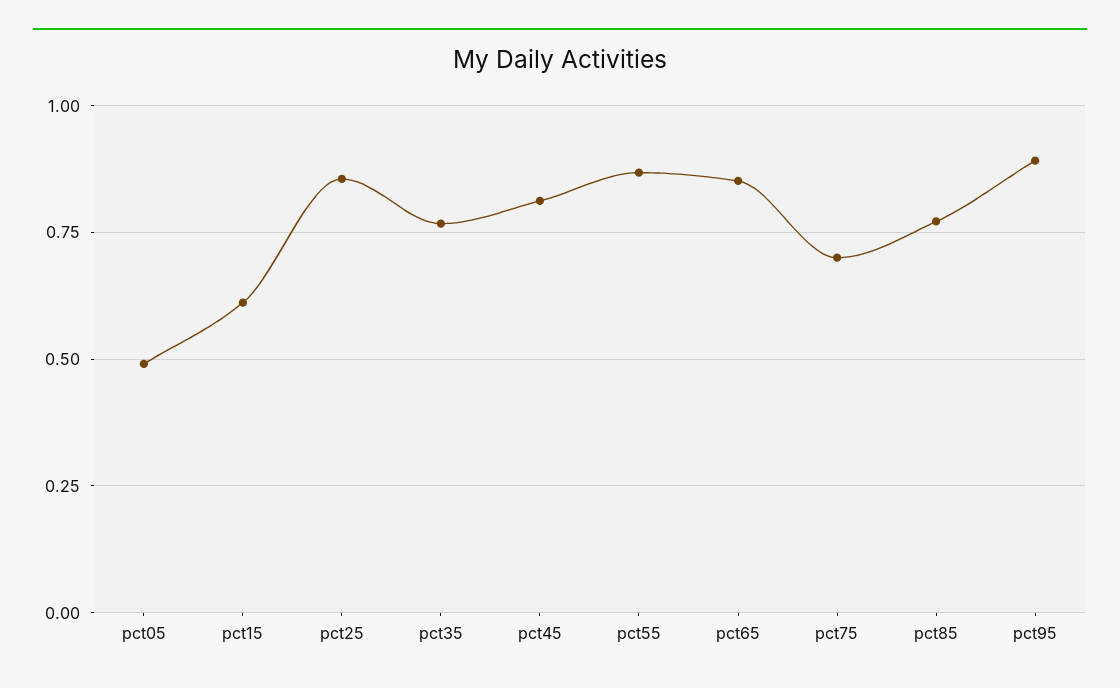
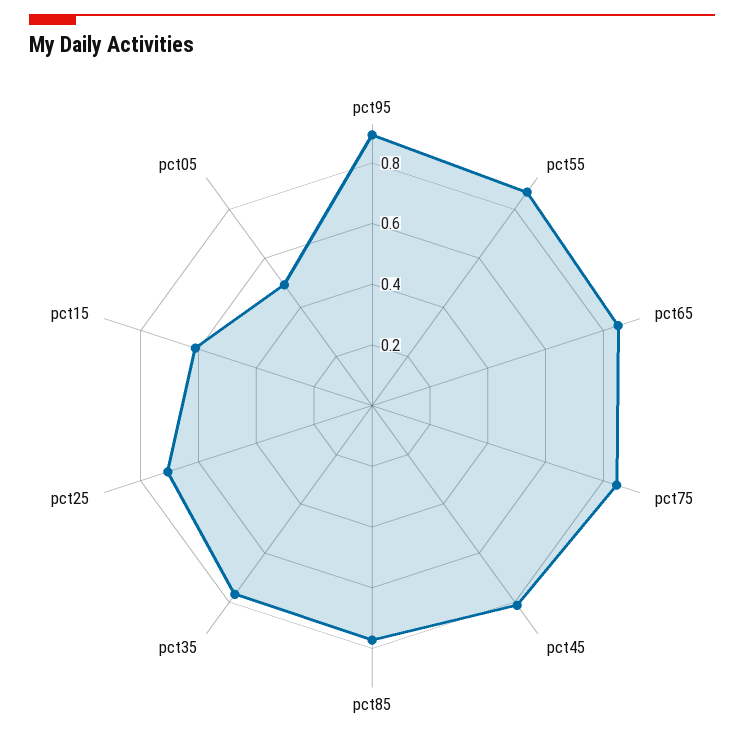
pct25: 0.85 -> 0.7
pct75: 0.7 -> 0.85

